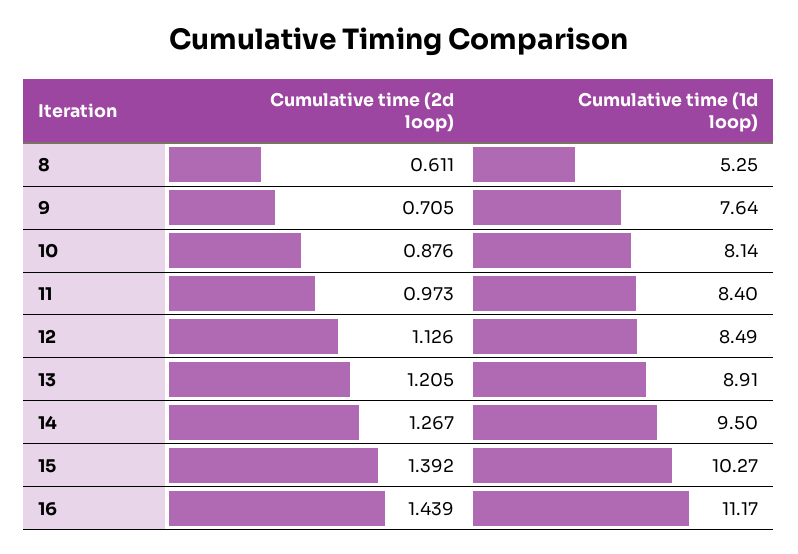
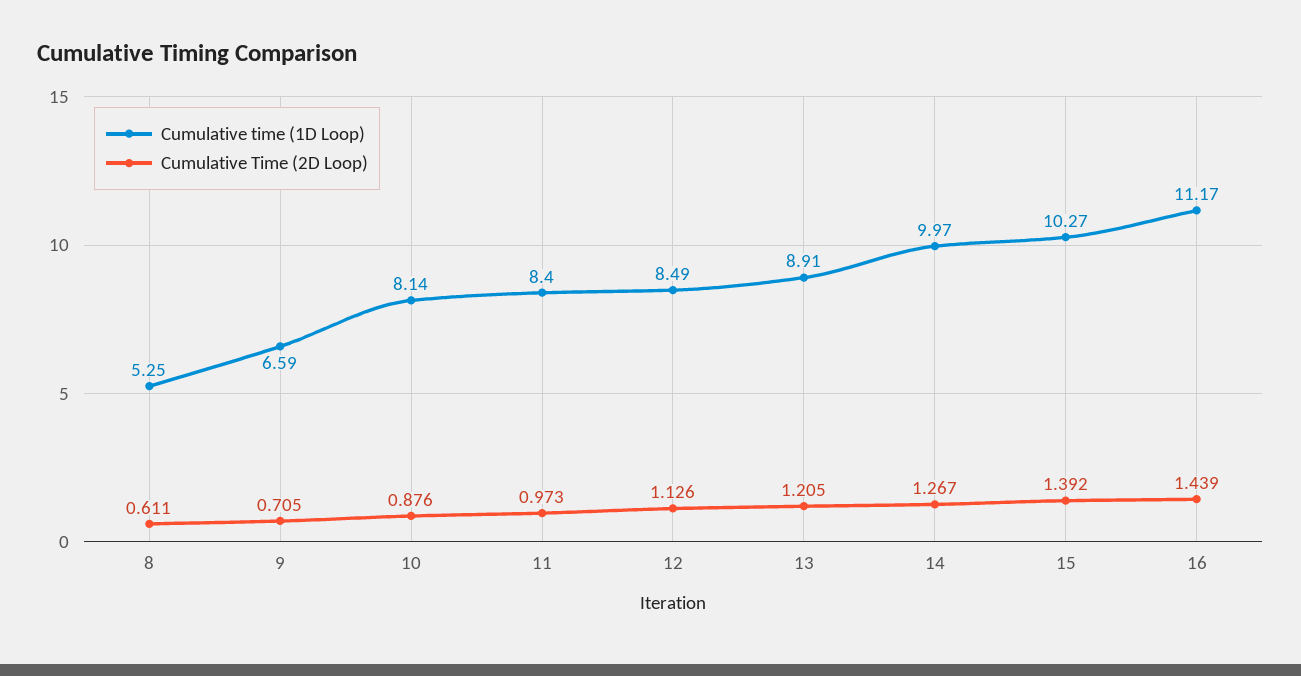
Cumulative time (1d loop), 9: 7.64 -> 6.59
Cumulative time (1d loop), 14: 9.5 -> 9.97

